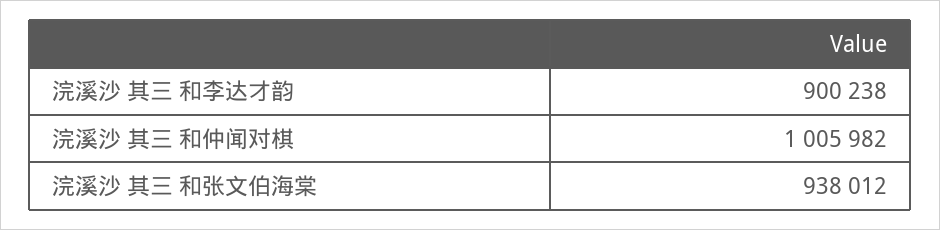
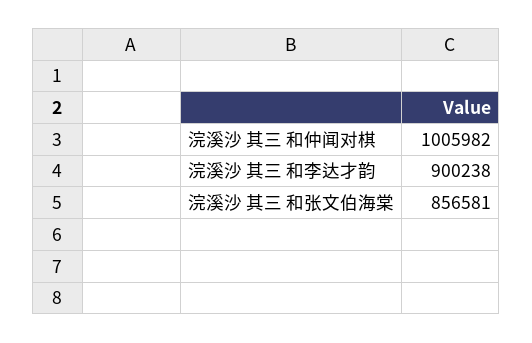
浣溪沙 其三 和张文伯海棠: 938012 -> 856581

